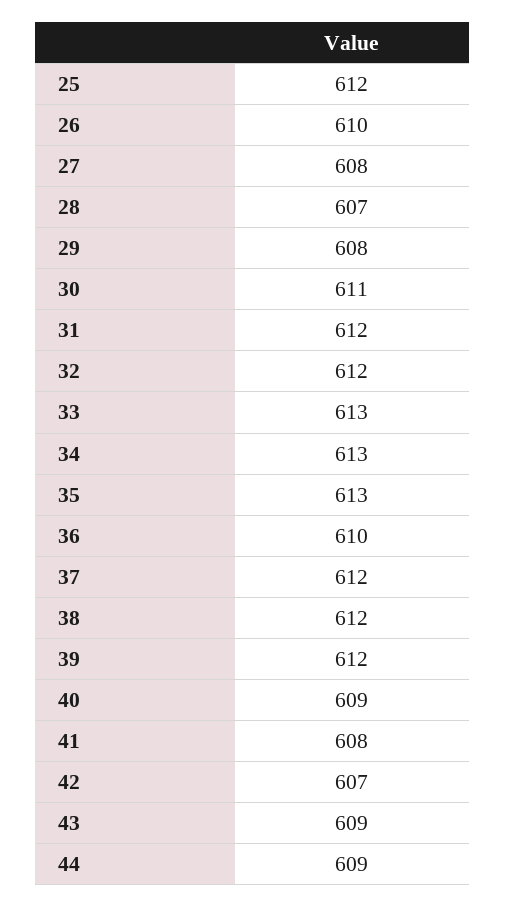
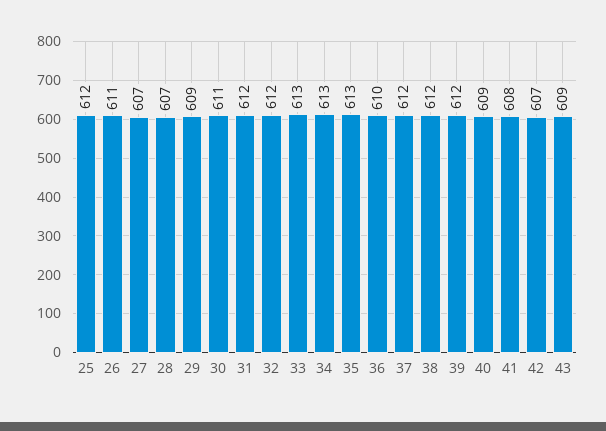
26: 610 -> 611
27: 608 -> 607
29: 608 -> 609
44: 609 -> none

